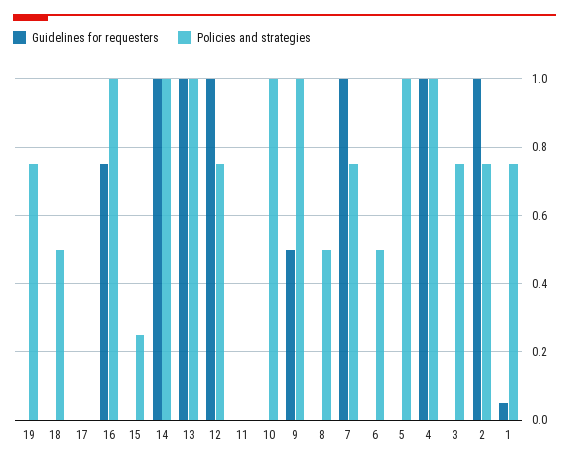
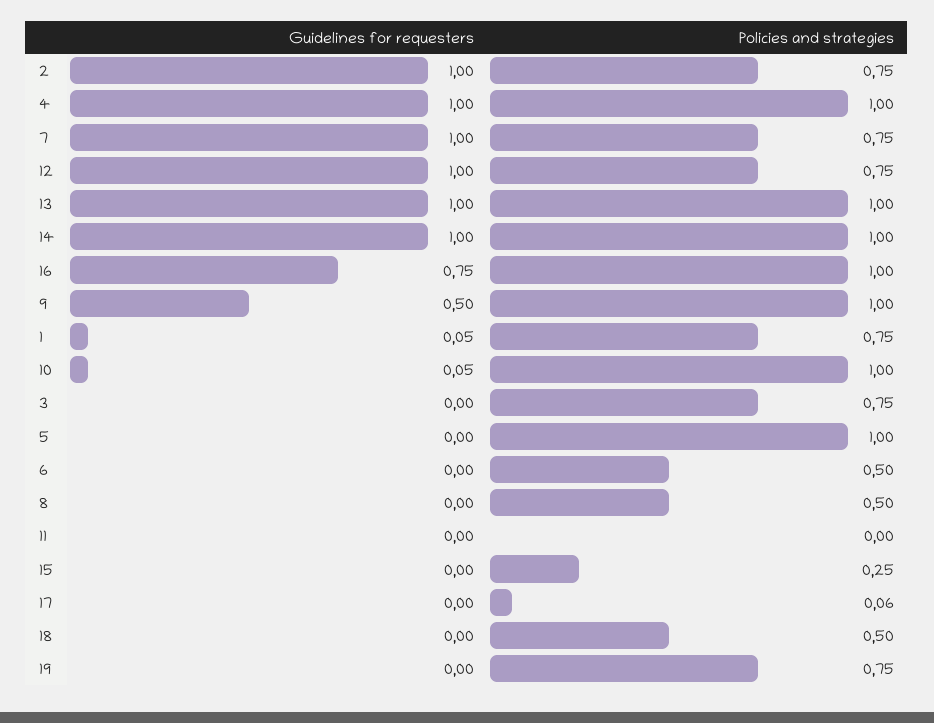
Policies and strategies, 17: 0 -> 0.06
Guidelines for requesters, 10: 0 -> 0.05

